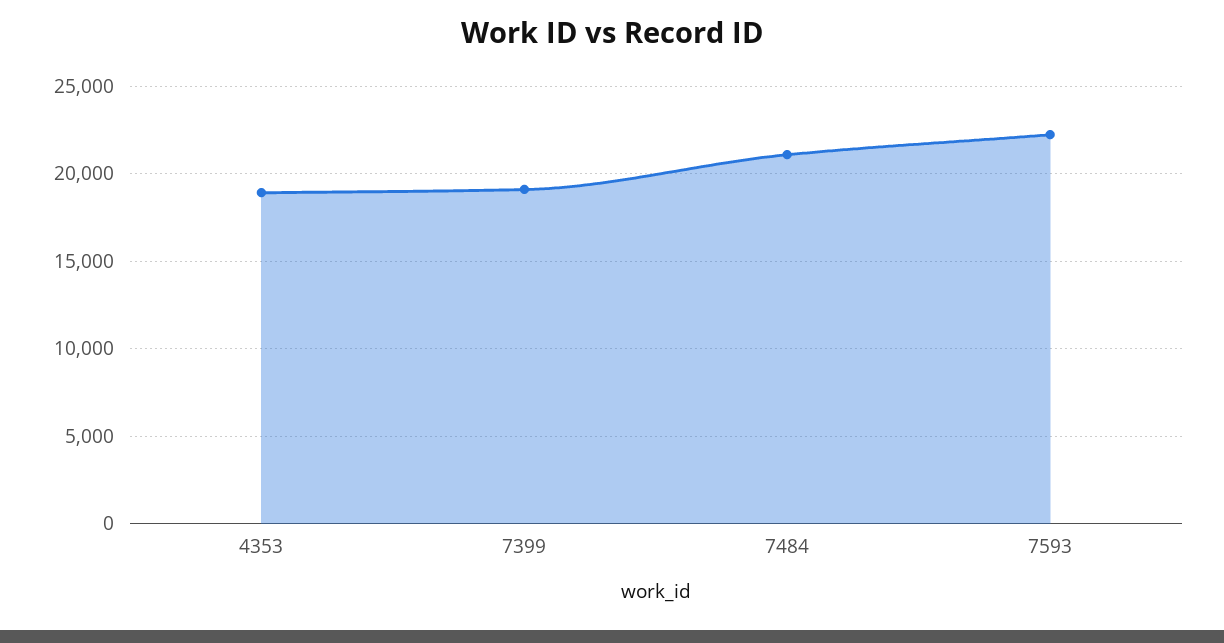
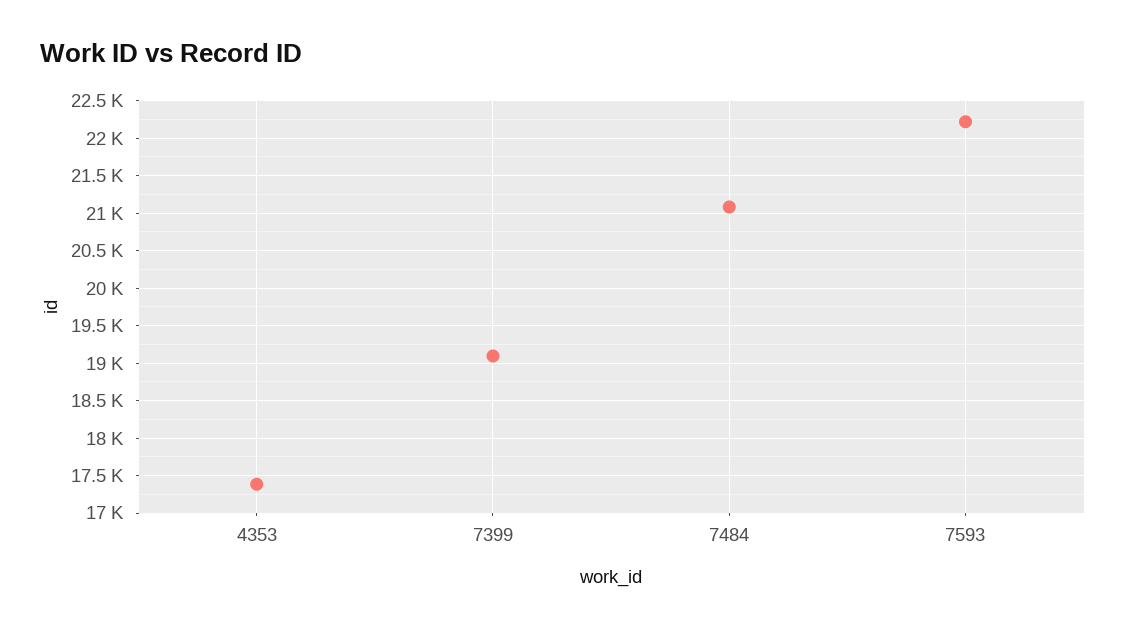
4353: 19000 -> 17400

